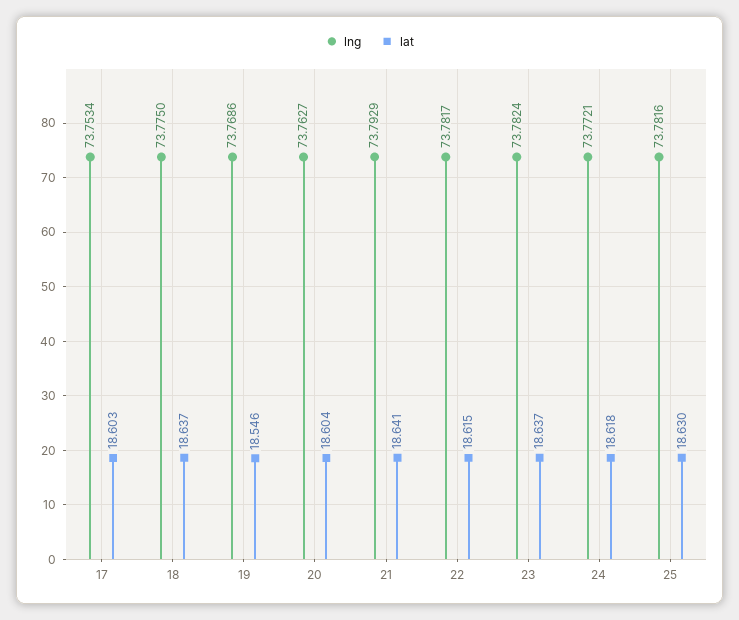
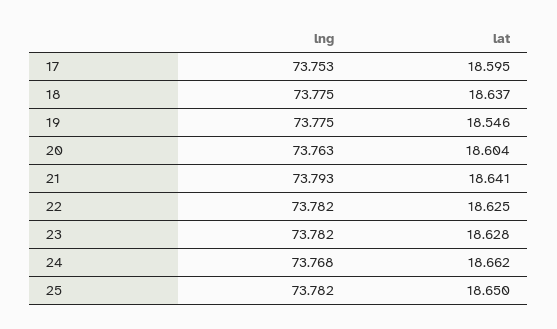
lat, 17: 18.603 -> 18.595
lng, 19: 73.7686 -> 73.775
lat, 22: 18.615 -> 18.625
lat, 23: 18.637 -> 18.628
lng, 24: 73.7721 -> 73.768
lat, 24: 18.618 -> 18.662
lat, 25: 18.63 -> 18.65

